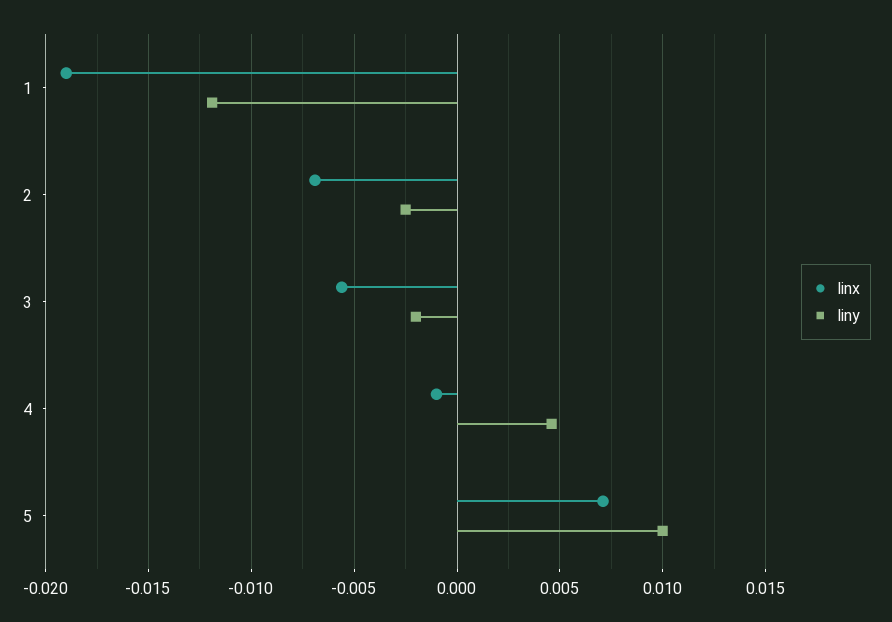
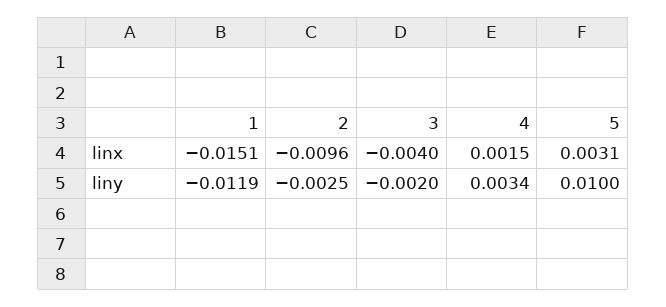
linx, 1: -0.019 -> -0.0151
linx, 2: -0.007 -> -0.0096
linx, 3: -0.0055 -> -0.004
linx, 4: -0.001 -> 0.0015
liny, 4: 0.0045 -> 0.0034
linx, 5: 0.007 -> 0.0031

